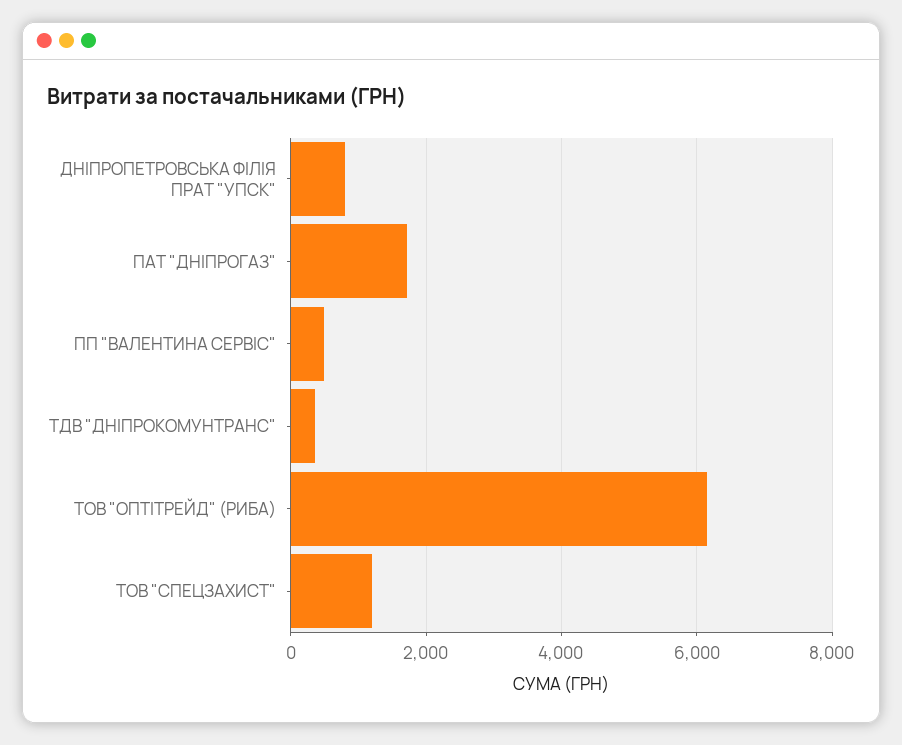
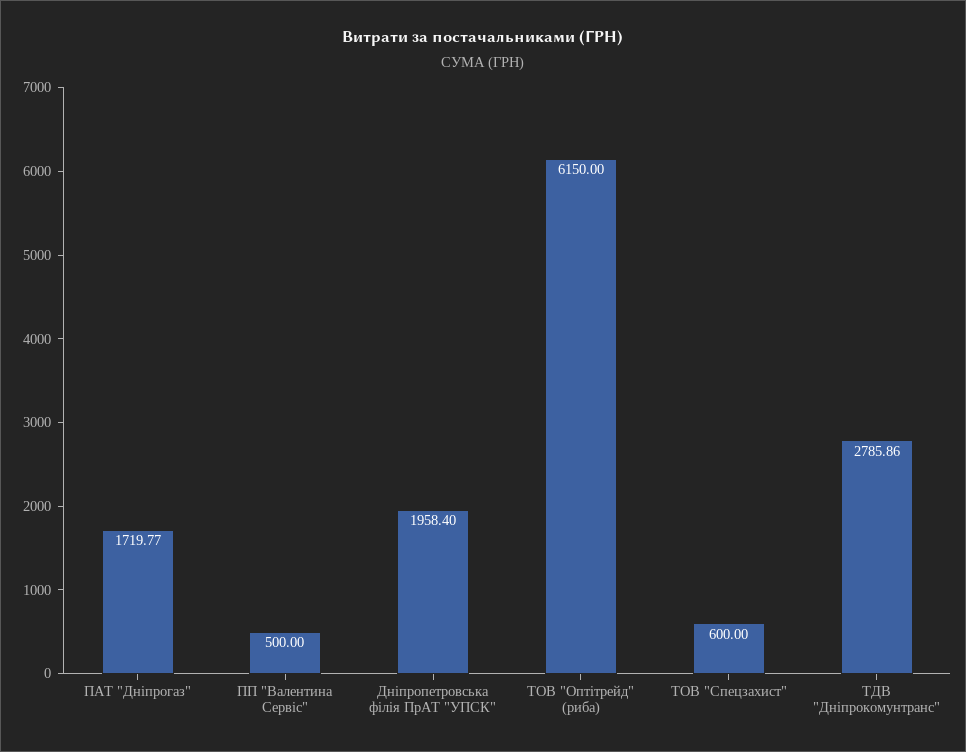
ДНІПРОПЕТРОВСЬКА ФІЛІЯ ПРАТ "УПСК": 800 -> 1958.4
ТДВ "ДНІПРОКОМУНТРАНС": 400 -> 2785.86
ТОВ "СПЕЦЗАХИСТ": 1200 -> 600

